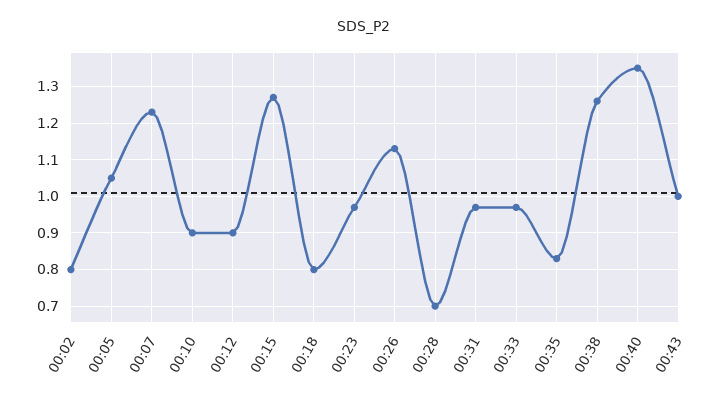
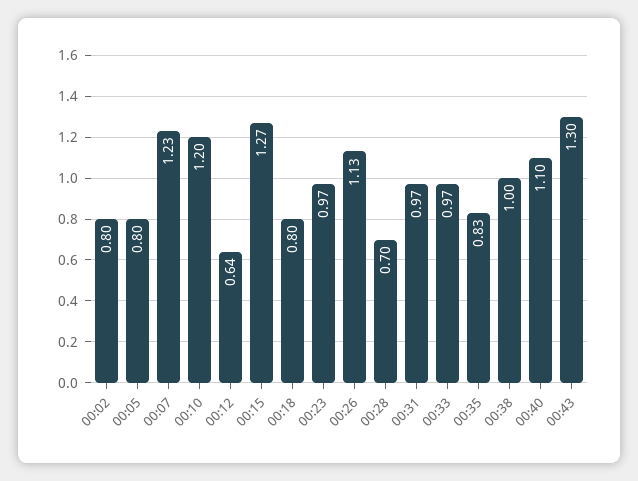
00:05: 1.05 -> 0.8
00:10: 0.9 -> 1.2
00:12: 0.9 -> 0.64
00:38: 1.25 -> 1
00:40: 1.35 -> 1.1
00:43: 1 -> 1.3

